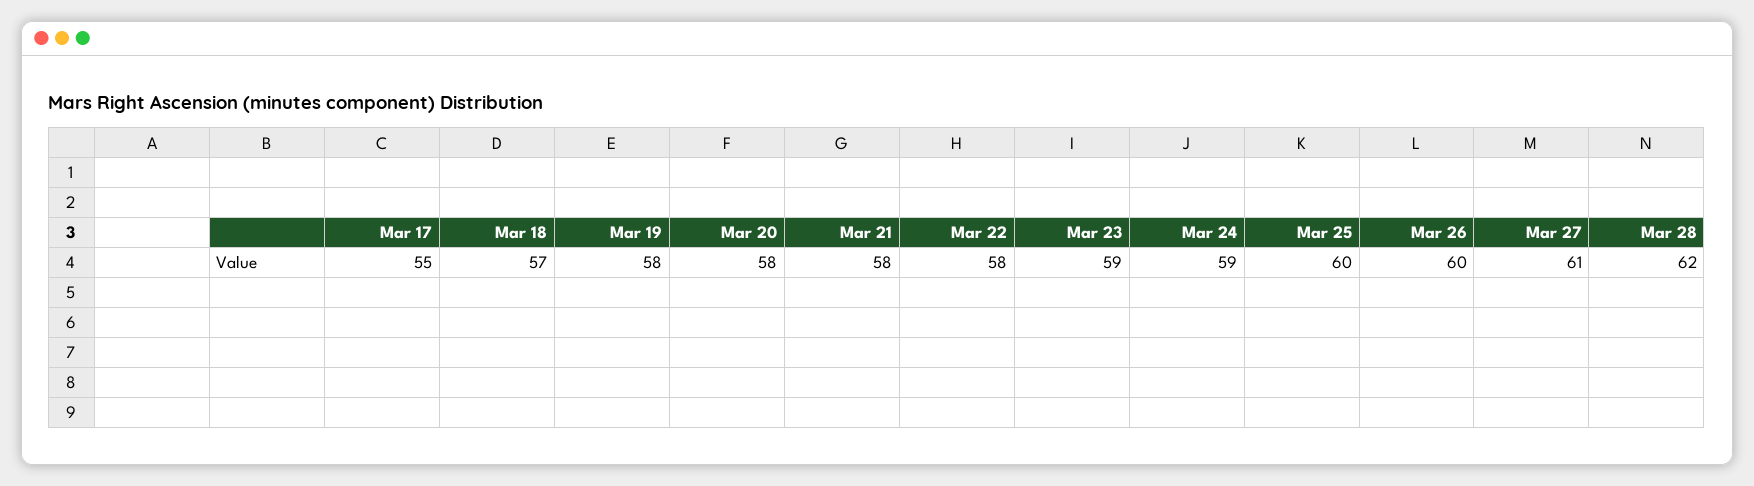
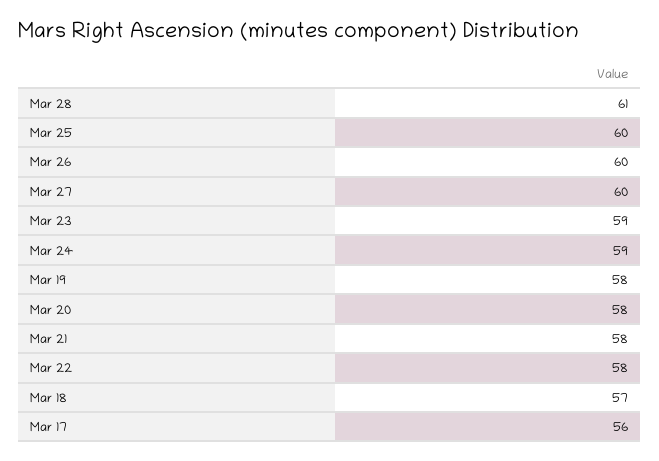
Mar 17: 55 -> 56
Mar 27: 61 -> 60
Mar 28: 62 -> 61

